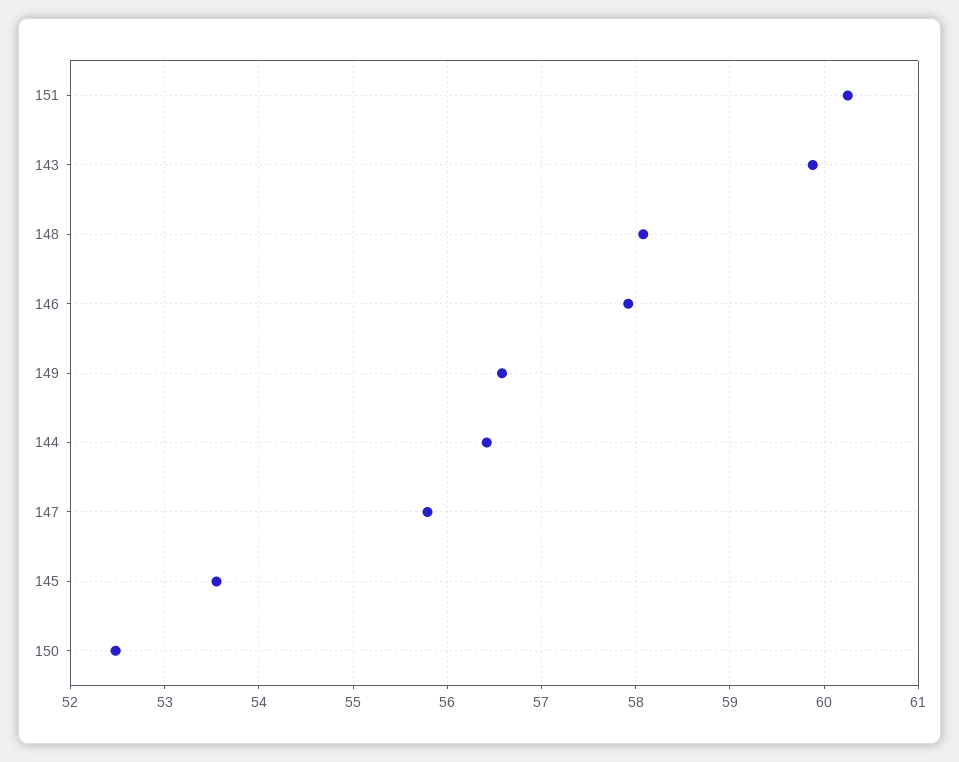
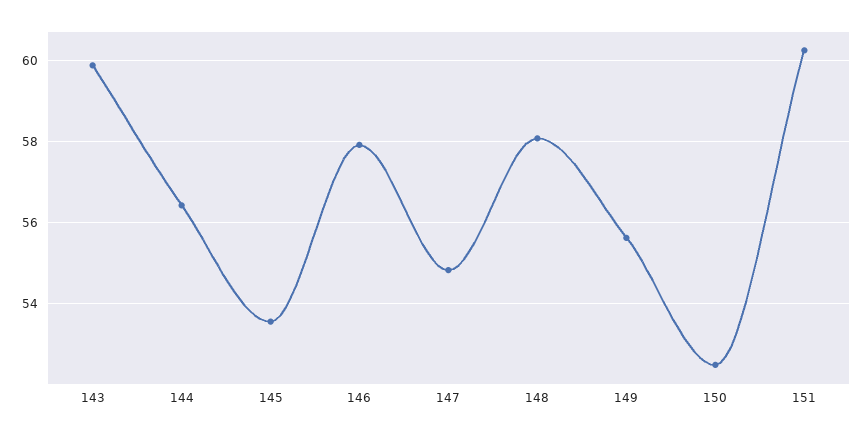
149: 56.6 -> 55.6
147: 55.8 -> 54.8

